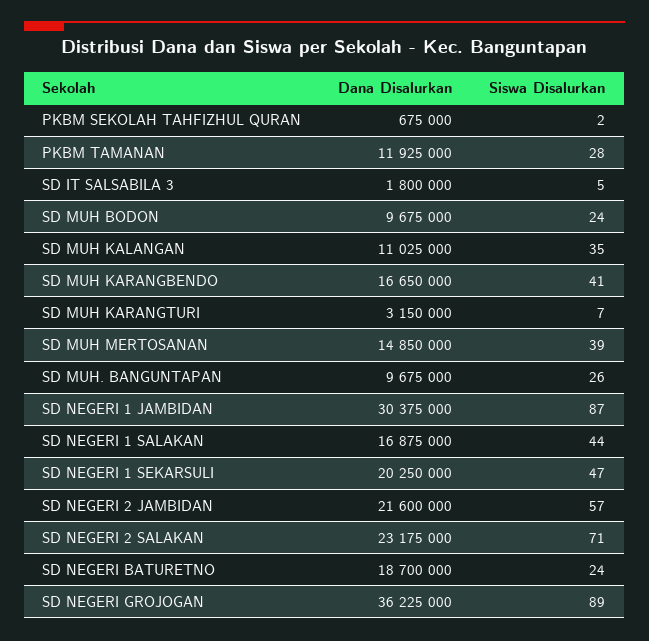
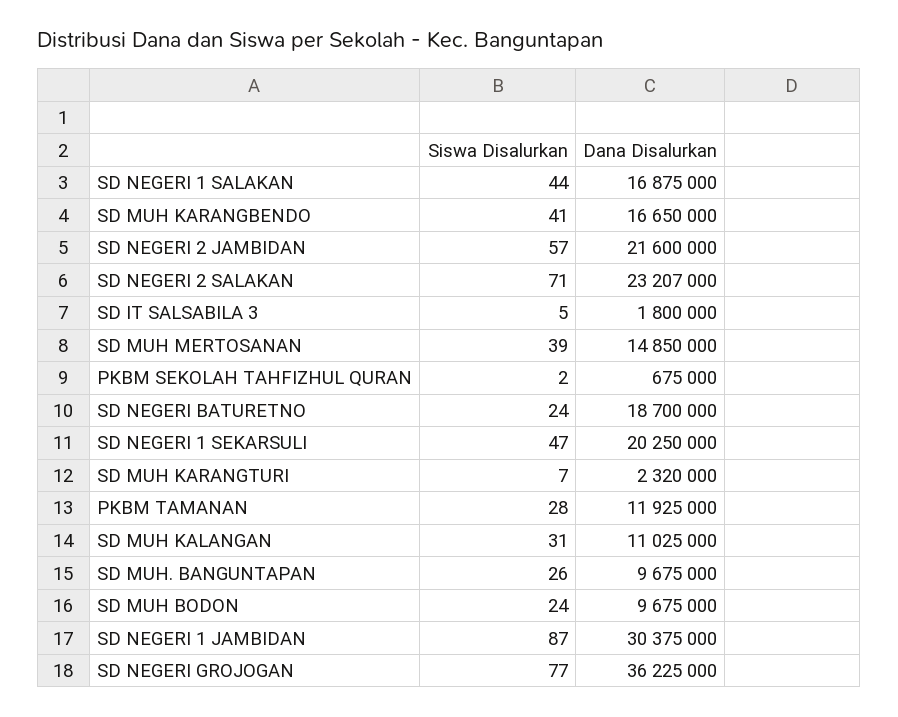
Siswa Disalurkan, SD MUH KALANGAN: 35 -> 31
Dana Disalurkan, SD MUH KARANGTURI: 3150000 -> 2320000
Dana Disalurkan, SD NEGERI 2 SALAKAN: 23175000 -> 23207000
Siswa Disalurkan, SD NEGERI GROJOGAN: 89 -> 77

